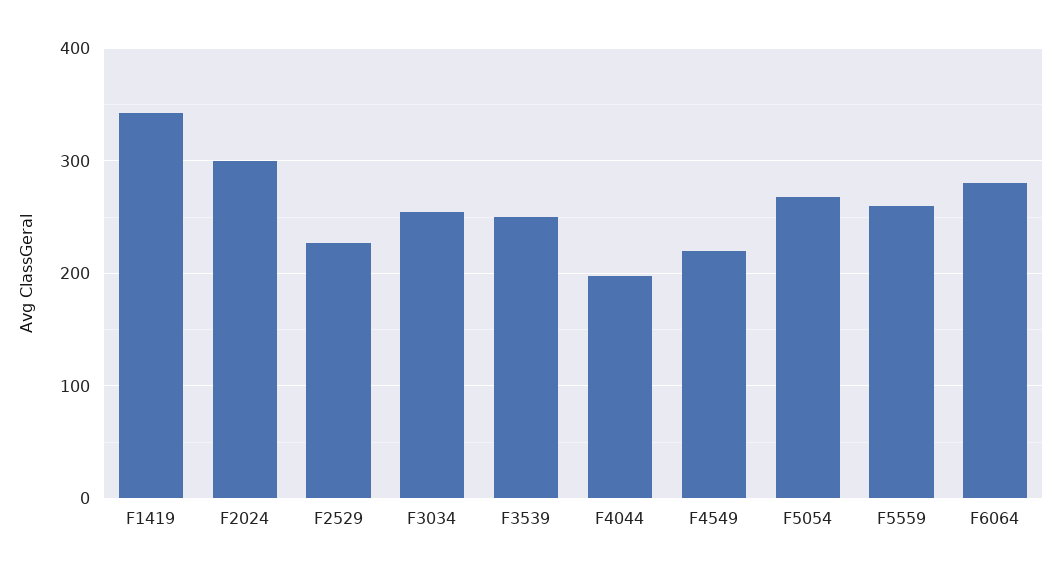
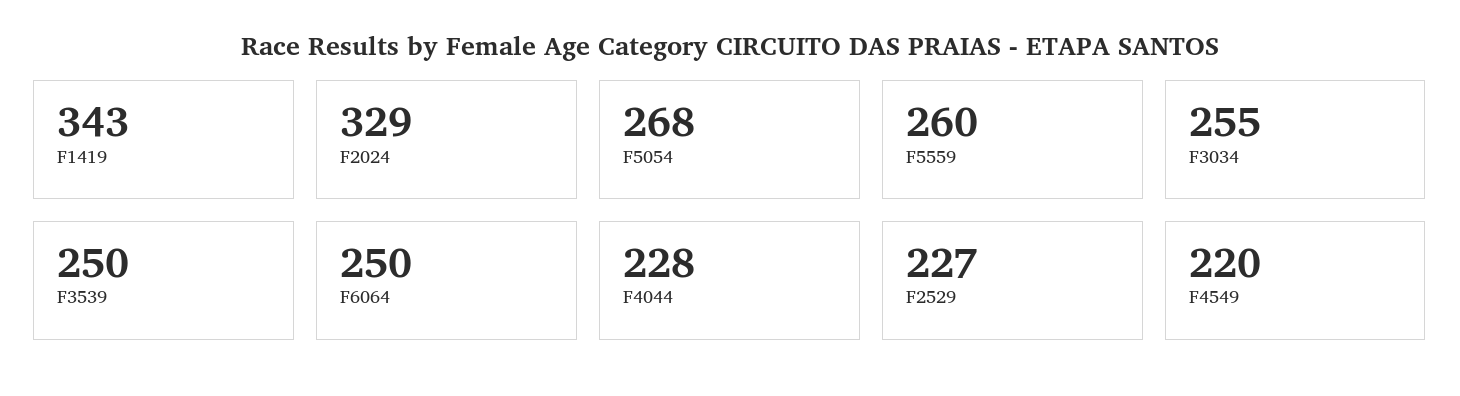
F2024: 300 -> 329
F4044: 200 -> 228
F6064: 280 -> 250

